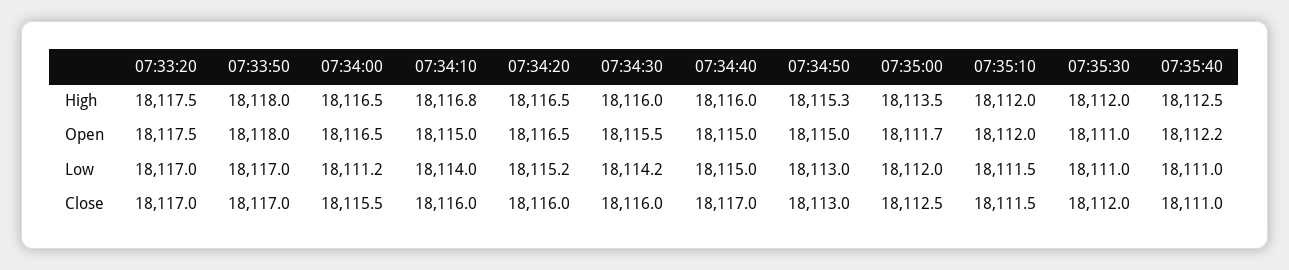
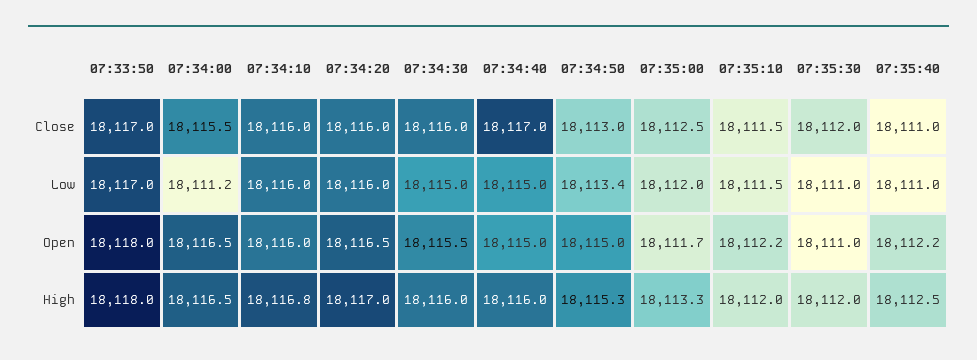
07:33:20, High: 18117.5 -> none
07:34:20, High: 18116.5 -> 18117
07:35:00, High: 18113.5 -> 18113.3
07:33:20, Open: 18117.5 -> none
07:34:10, Open: 18115 -> 18116
07:35:10, Open: 18112 -> 18112.2
07:33:20, Low: 18117 -> none
07:34:10, Low: 18114 -> 18116
07:34:20, Low: 18115.2 -> 18116
07:34:30, Low: 18114.2 -> 18115
07:34:50, Low: 18113 -> 18113.4
07:33:20, Close: 18117 -> none

